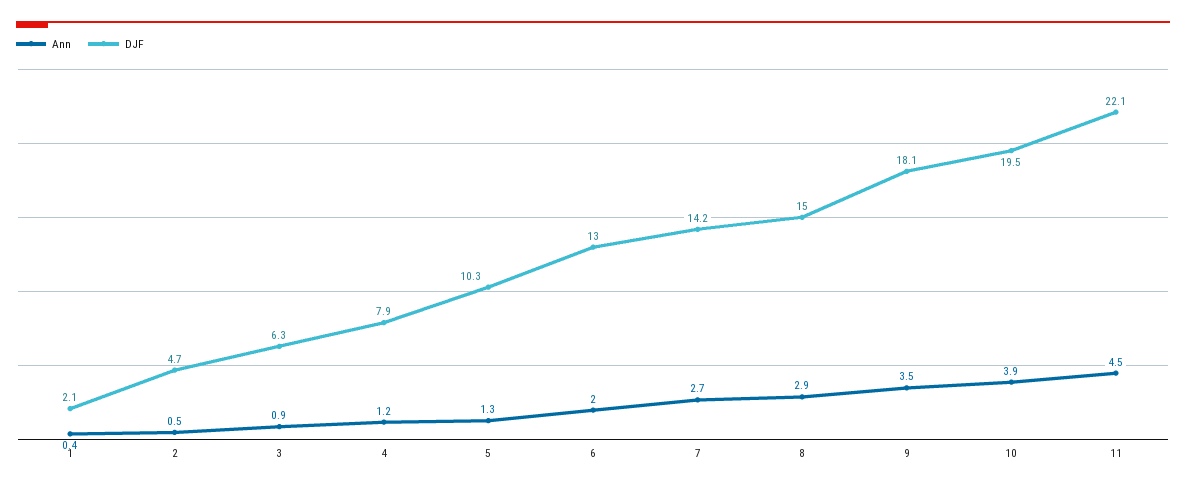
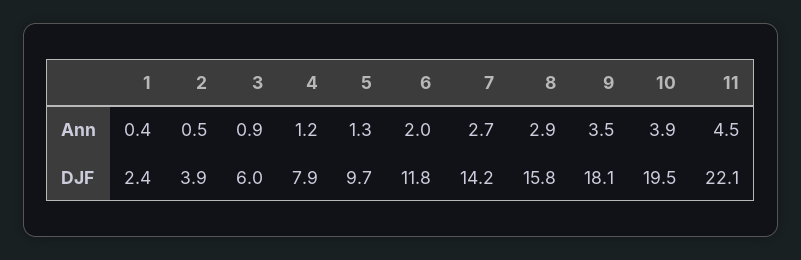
DJF, 1: 2.1 -> 2.4
DJF, 2: 4.7 -> 3.9
DJF, 3: 6.3 -> 6
DJF, 5: 10.3 -> 9.7
DJF, 6: 13 -> 11.8
DJF, 8: 15 -> 15.8

